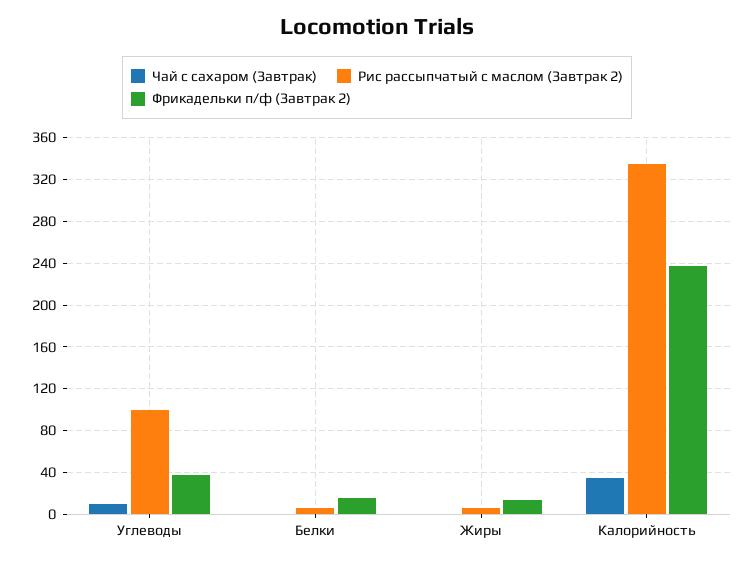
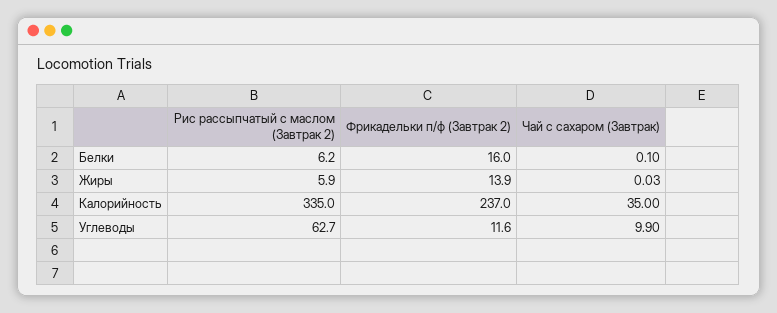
Рис рассыпчатый с маслом (Завтрак 2), Углеводы: 100 -> 62.7
Фрикадельки п/ф (Завтрак 2), Углеводы: 40 -> 11.6

